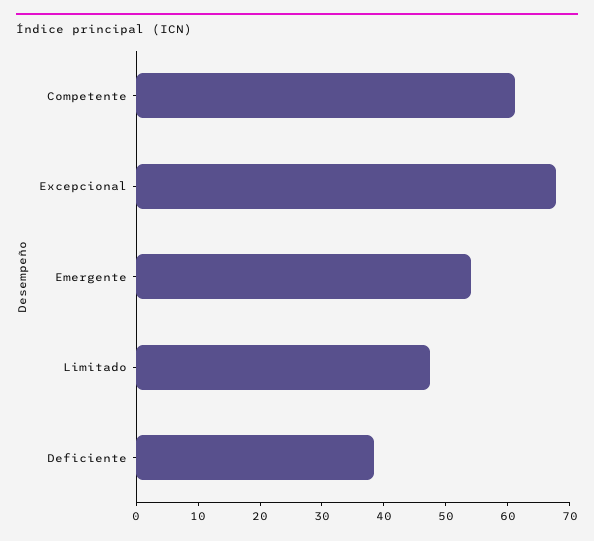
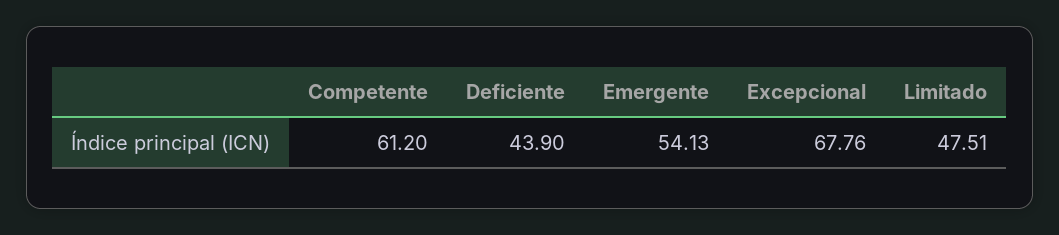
Deficiente: 38 -> 43.9

